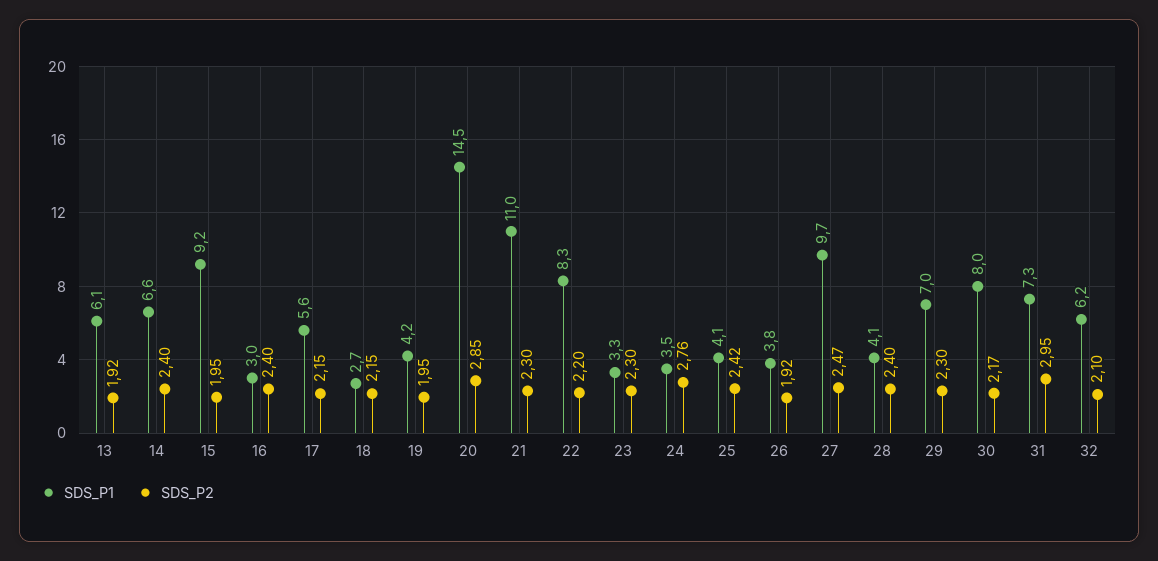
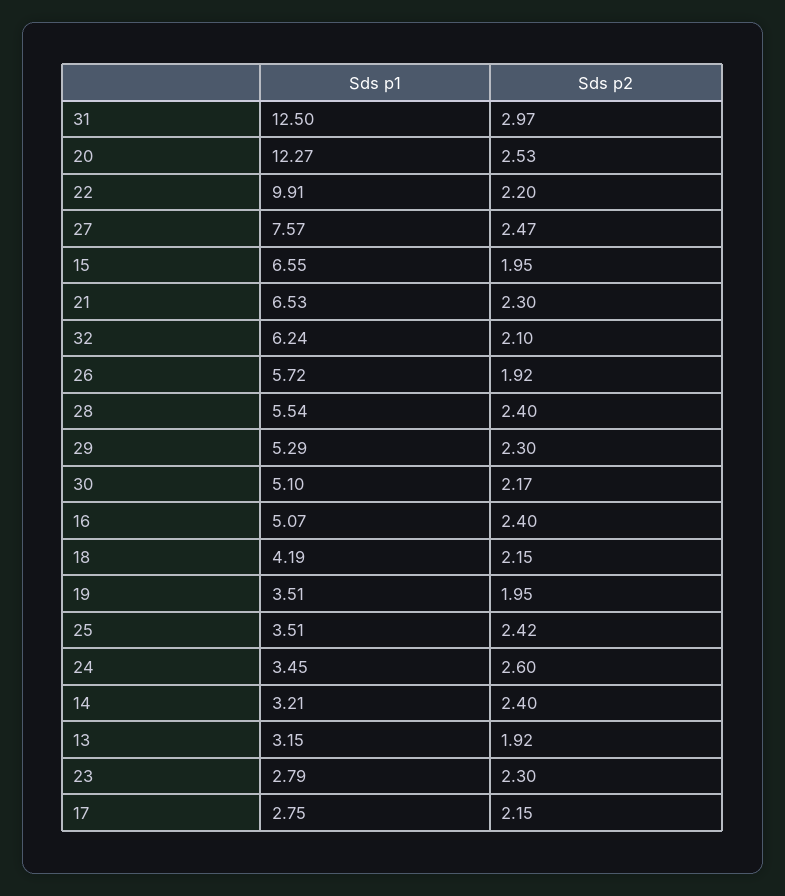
SDS_P1, 13: 6.1 -> 3.15
SDS_P1, 14: 6.6 -> 3.21
SDS_P1, 15: 9.2 -> 6.55
SDS_P1, 16: 3 -> 5.07
SDS_P1, 17: 5.6 -> 2.75
SDS_P1, 18: 2.7 -> 4.19
SDS_P1, 19: 4.2 -> 3.51
SDS_P1, 20: 14.5 -> 12.27
SDS_P2, 20: 2.85 -> 2.53
SDS_P1, 21: 11 -> 6.53
SDS_P1, 22: 8.3 -> 9.91
SDS_P1, 23: 3.3 -> 2.79
SDS_P2, 24: 2.76 -> 2.6
SDS_P1, 25: 4.1 -> 3.51
SDS_P1, 26: 3.8 -> 5.72
SDS_P1, 27: 9.7 -> 7.57
SDS_P1, 28: 4.1 -> 5.54
SDS_P1, 29: 7 -> 5.29
SDS_P1, 30: 8 -> 5.1
SDS_P1, 31: 7.3 -> 12.5
SDS_P2, 31: 2.95 -> 2.97

